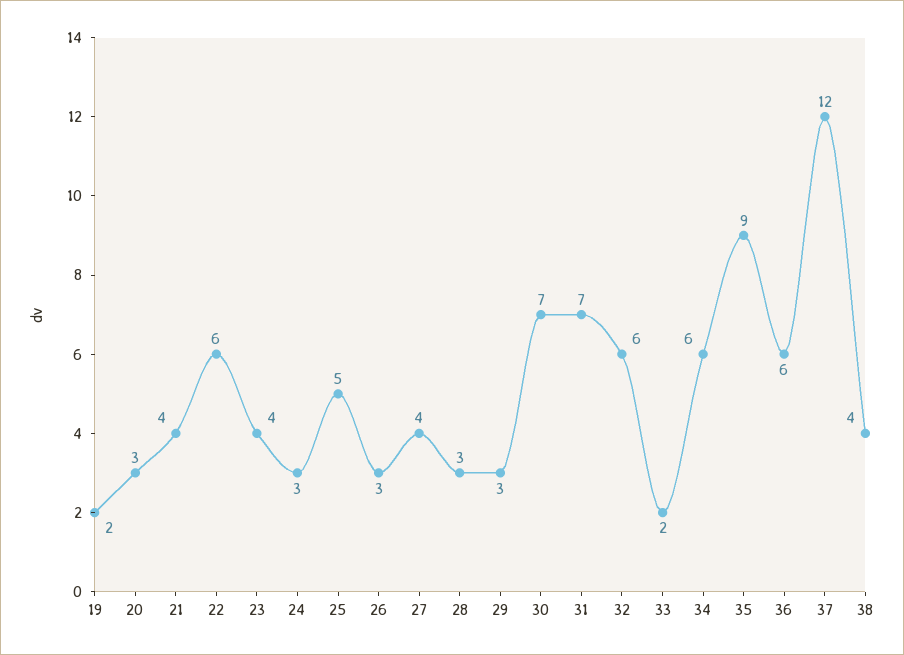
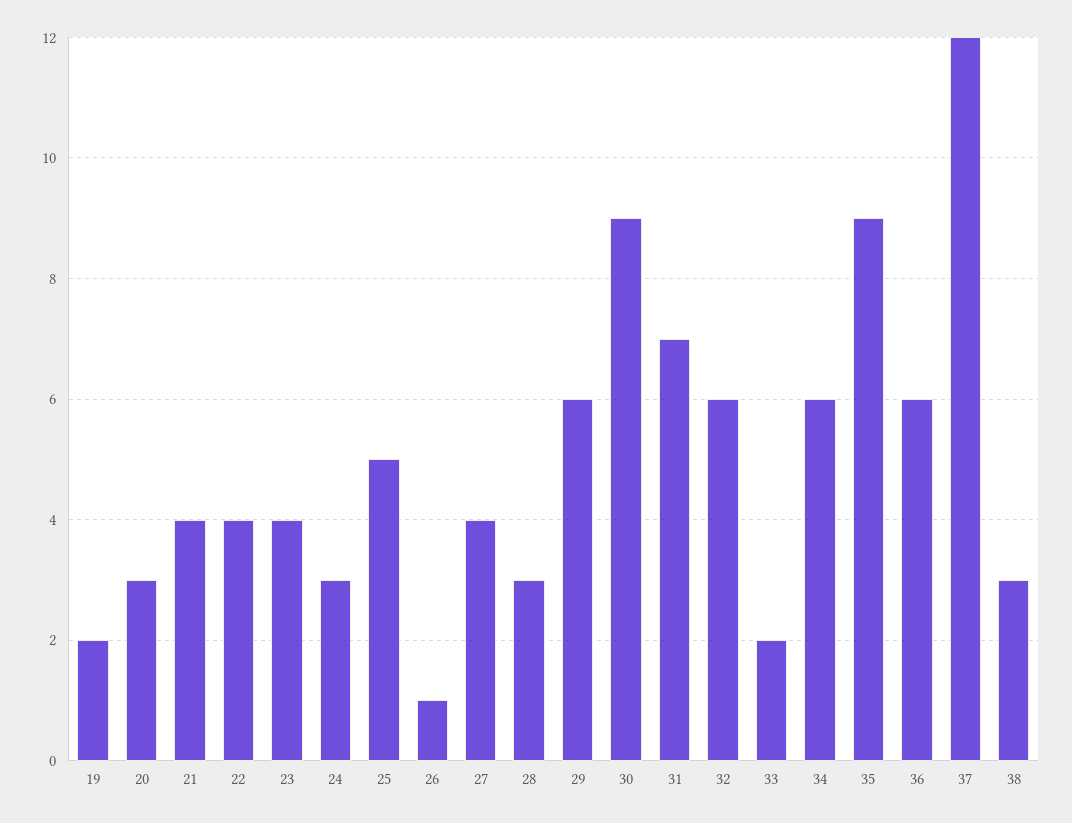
22: 6 -> 4
26: 3 -> 1
29: 3 -> 6
30: 7 -> 9
38: 4 -> 3

